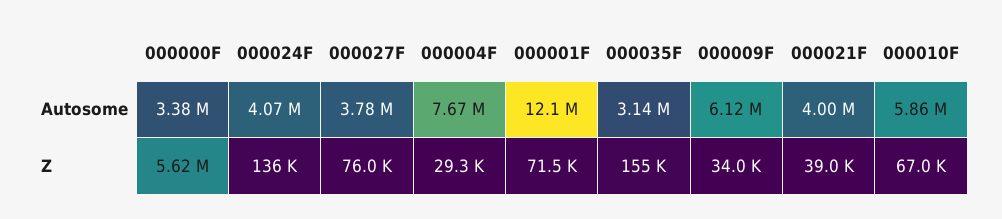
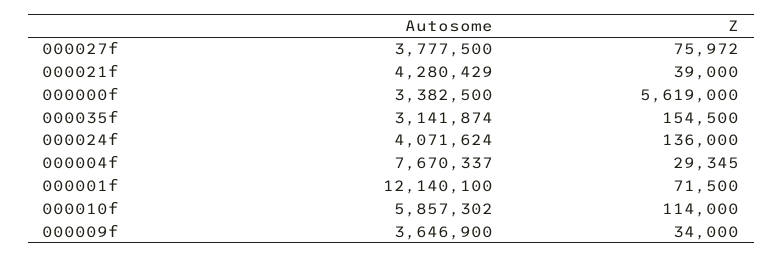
000009F, Autosome: 6120000 -> 3646900
000021F, Autosome: 4000000 -> 4280429
000010F, Z: 67000 -> 114000

